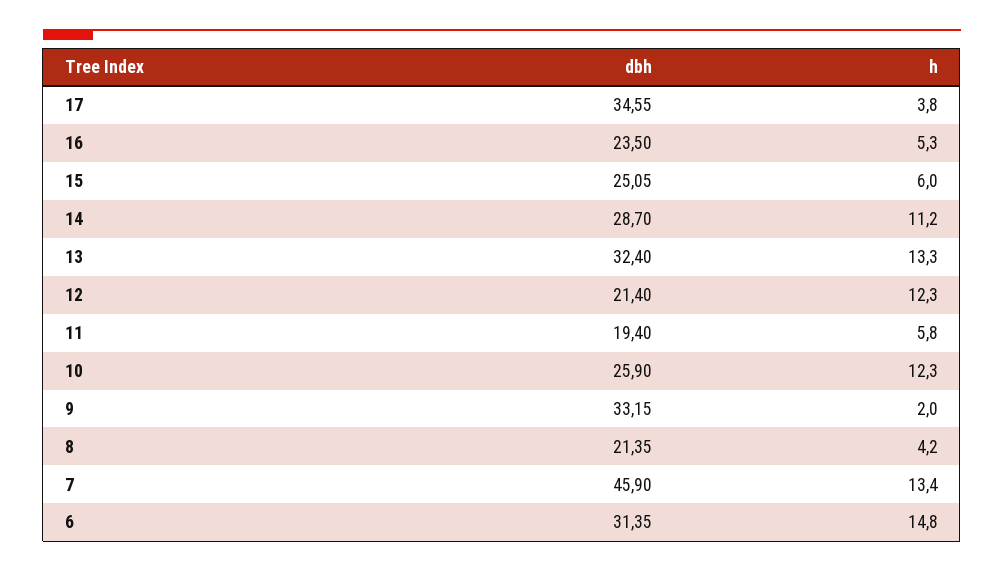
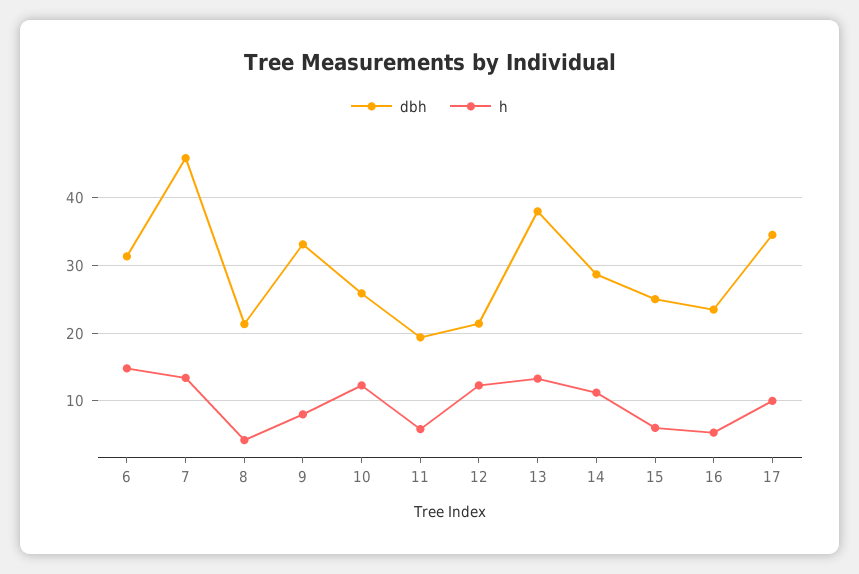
h, 17: 3.8 -> 10
dbh, 13: 32.4 -> 38
h, 9: 2 -> 8

